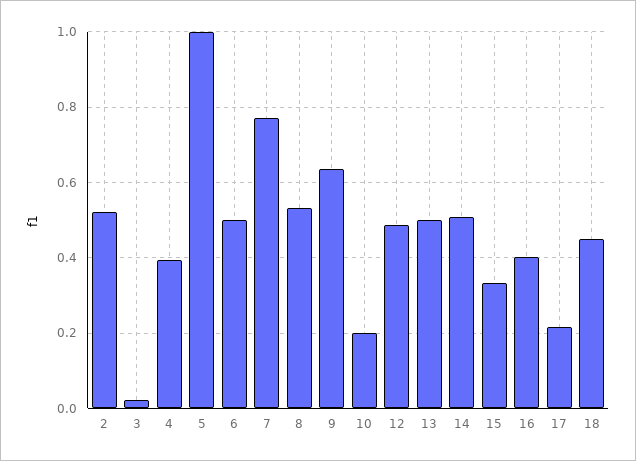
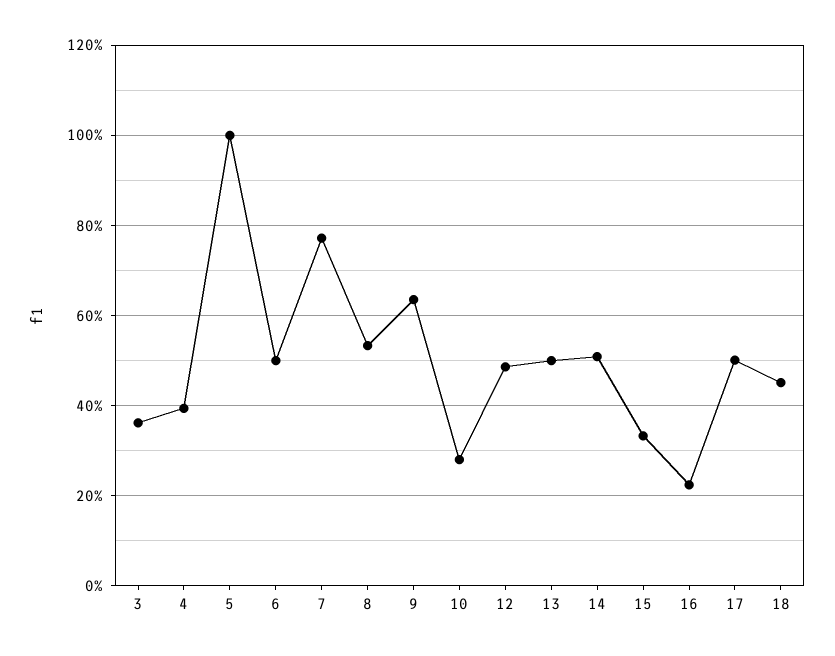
2: 0.52 -> none
3: 0.02 -> 0.36
10: 0.2 -> 0.28
16: 0.4 -> 0.22
17: 0.22 -> 0.5

